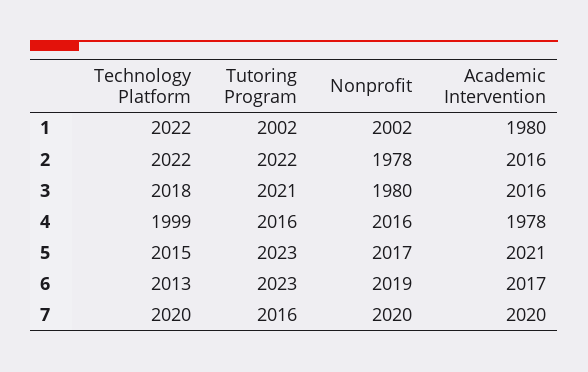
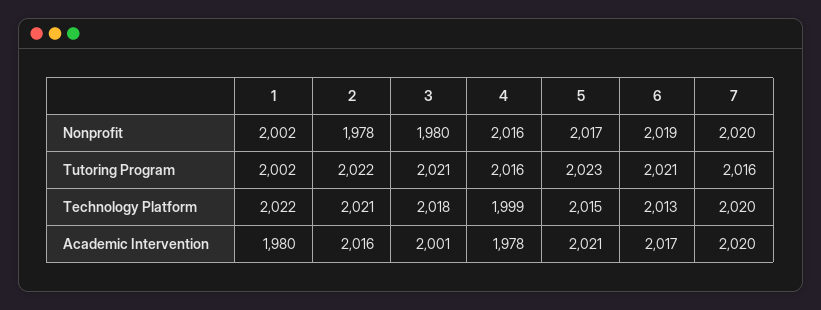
Technology Platform, 2: 2022 -> 2021
Academic Intervention, 3: 2016 -> 2001
Tutoring Program, 6: 2023 -> 2021

